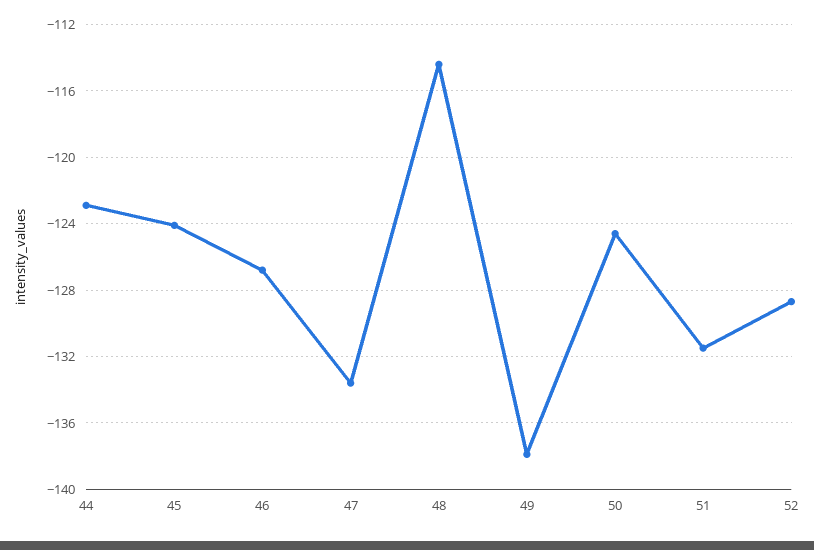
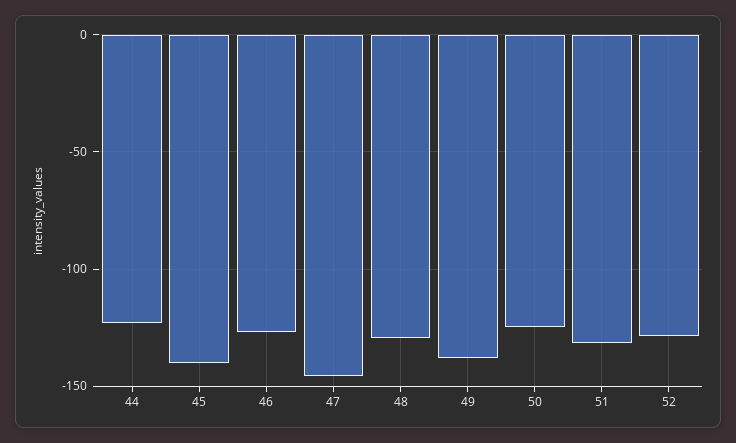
45: -124 -> -140
47: -133.5 -> -145
48: -114.5 -> -130

